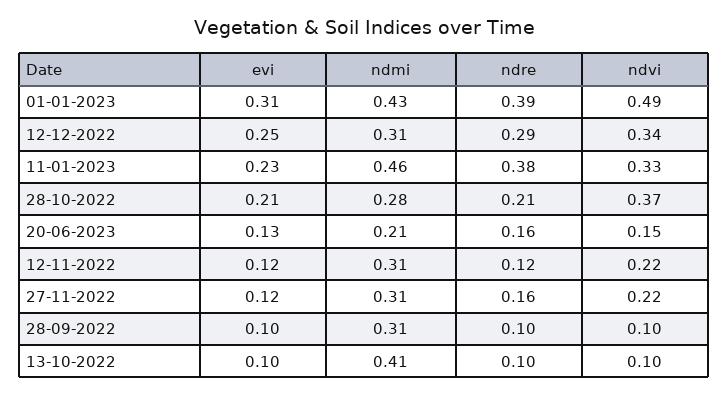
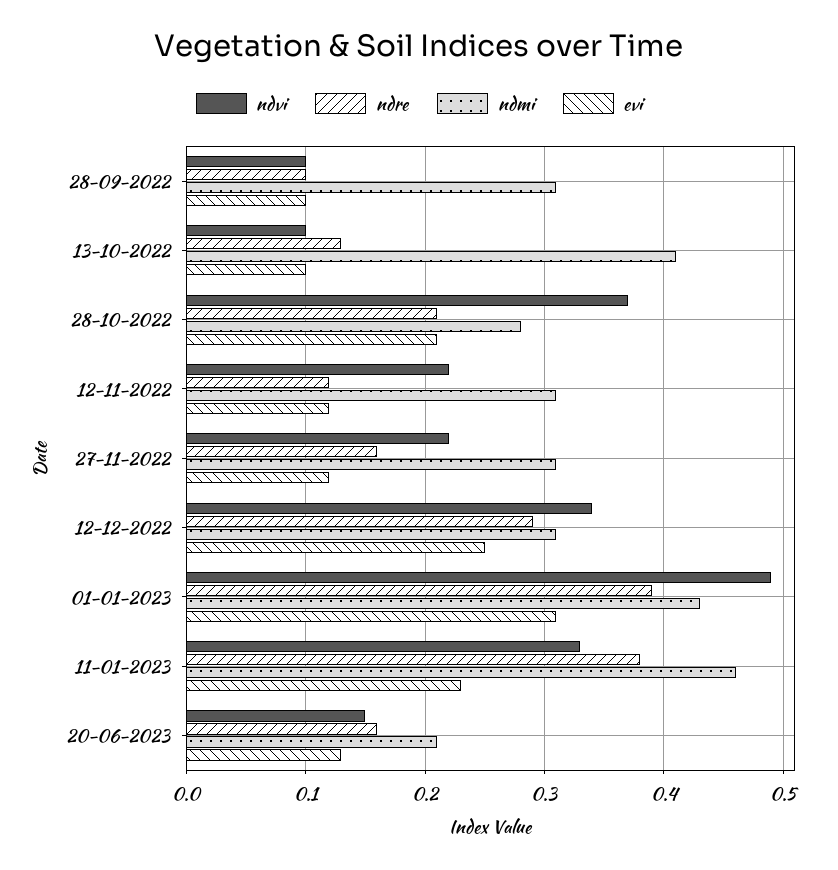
ndre, 13-10-2022: 0.1 -> 0.13

